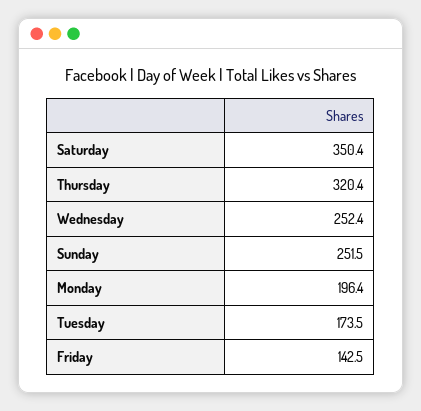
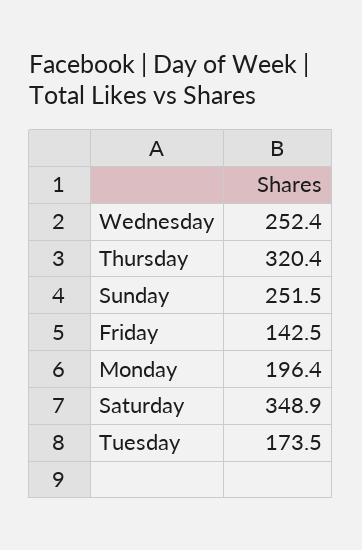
Saturday: 350.4 -> 348.9

